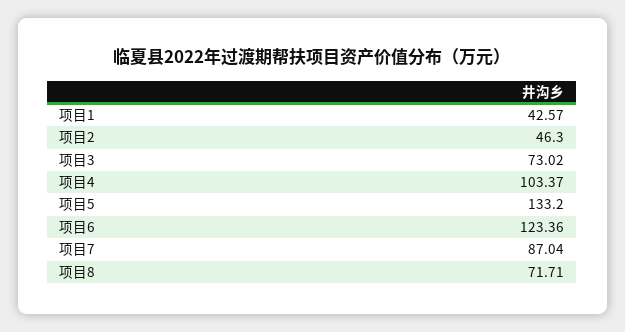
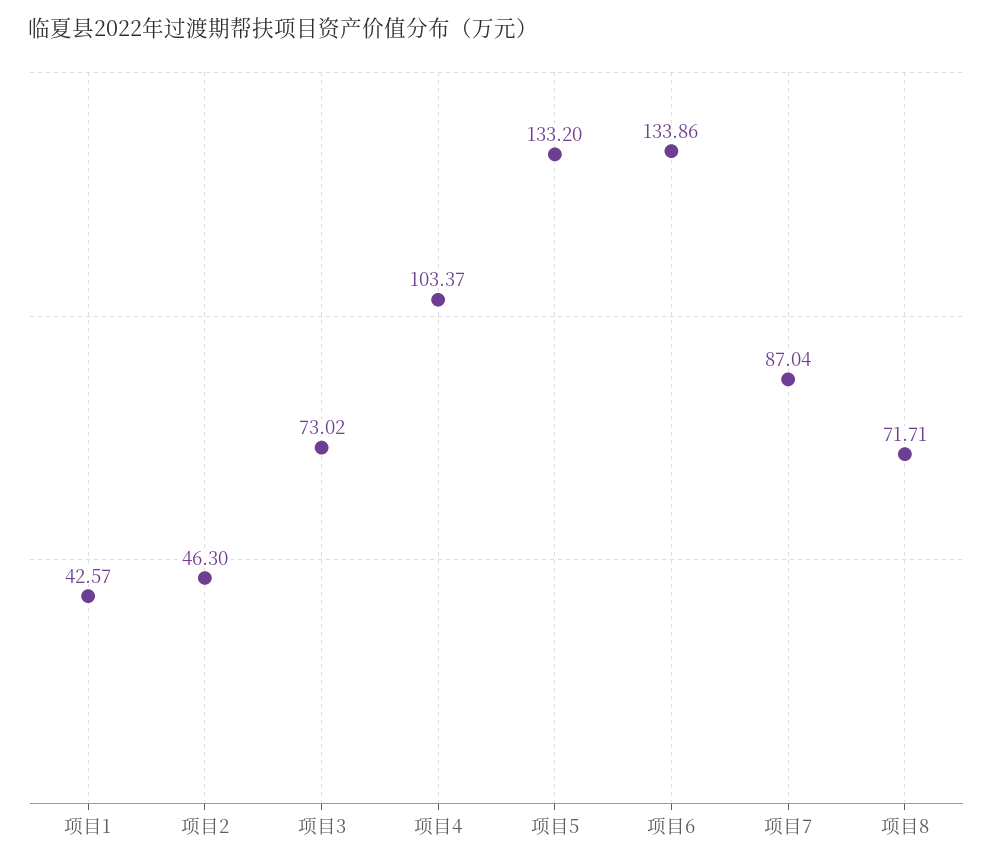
项目6: 123.36 -> 133.86

